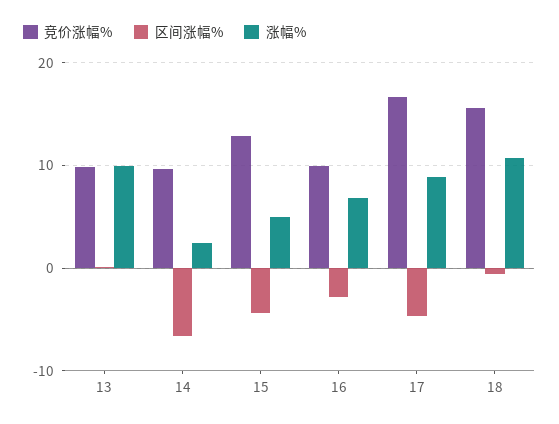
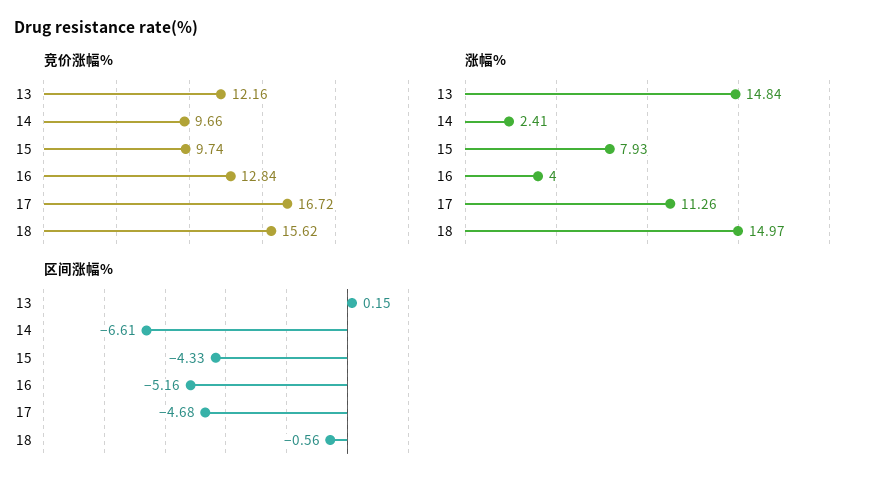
竞价涨幅%, 13: 10 -> 12.16
涨幅%, 13: 10 -> 14.84
竞价涨幅%, 15: 13 -> 9.74
涨幅%, 15: 5 -> 7.93
竞价涨幅%, 16: 10 -> 12.84
区间涨幅%, 16: -3 -> -5.16
涨幅%, 16: 7 -> 4
涨幅%, 17: 9 -> 11.26
涨幅%, 18: 11 -> 14.97

